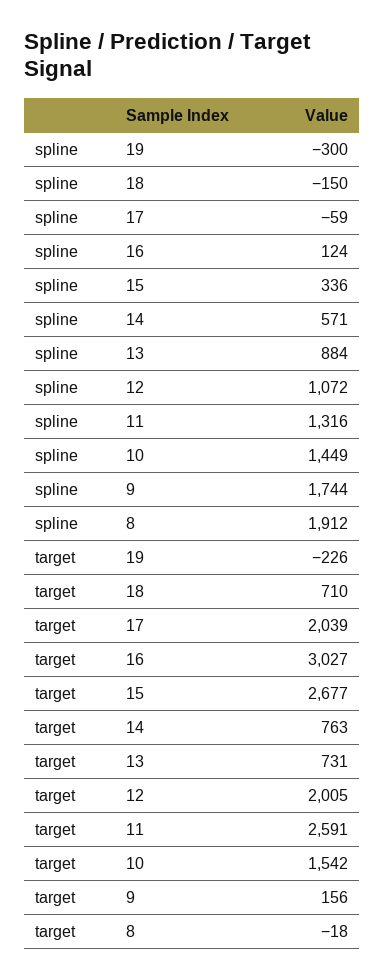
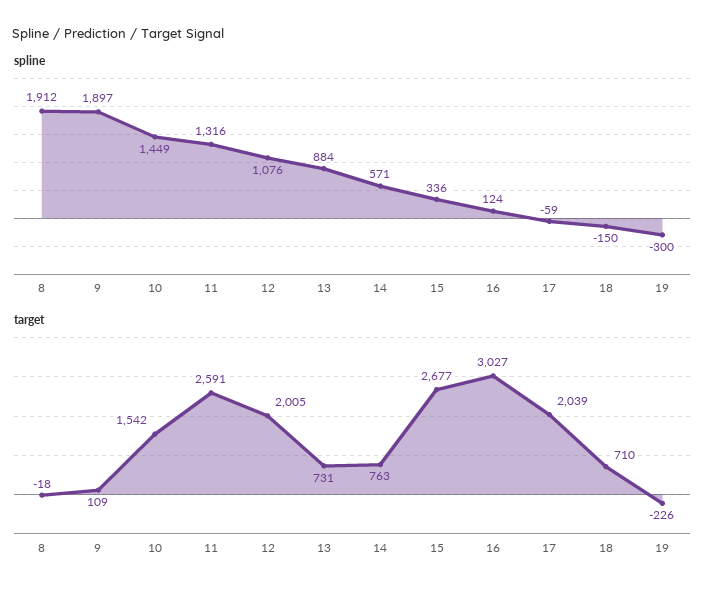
spline, 12: 1072 -> 1076
spline, 9: 1744 -> 1897
target, 9: 156 -> 109

